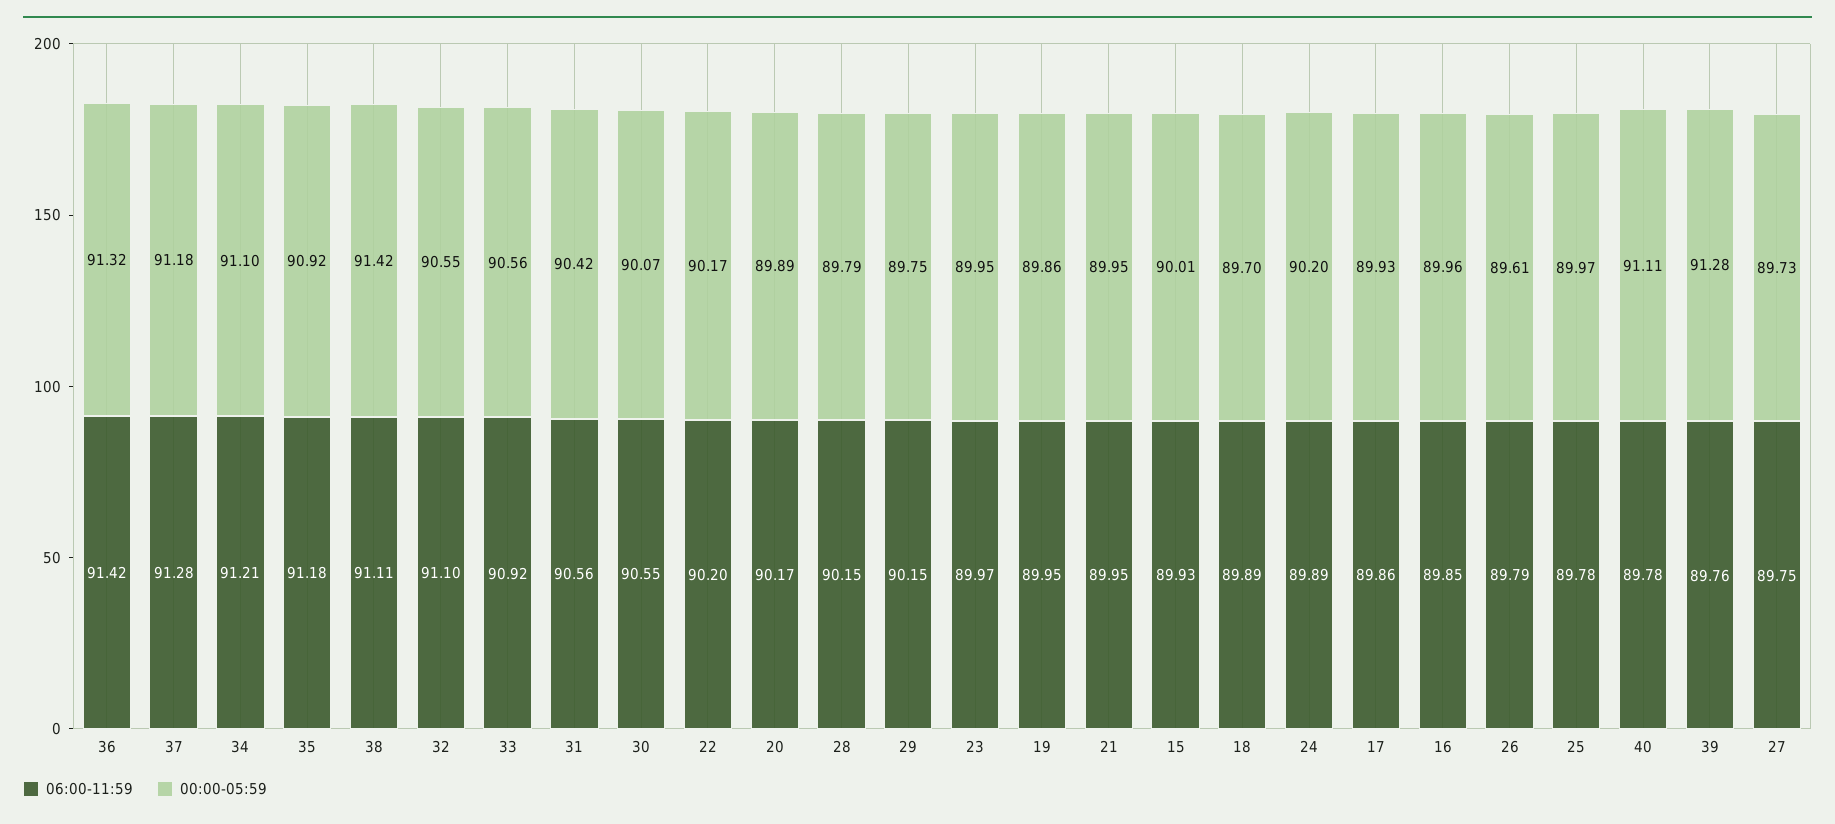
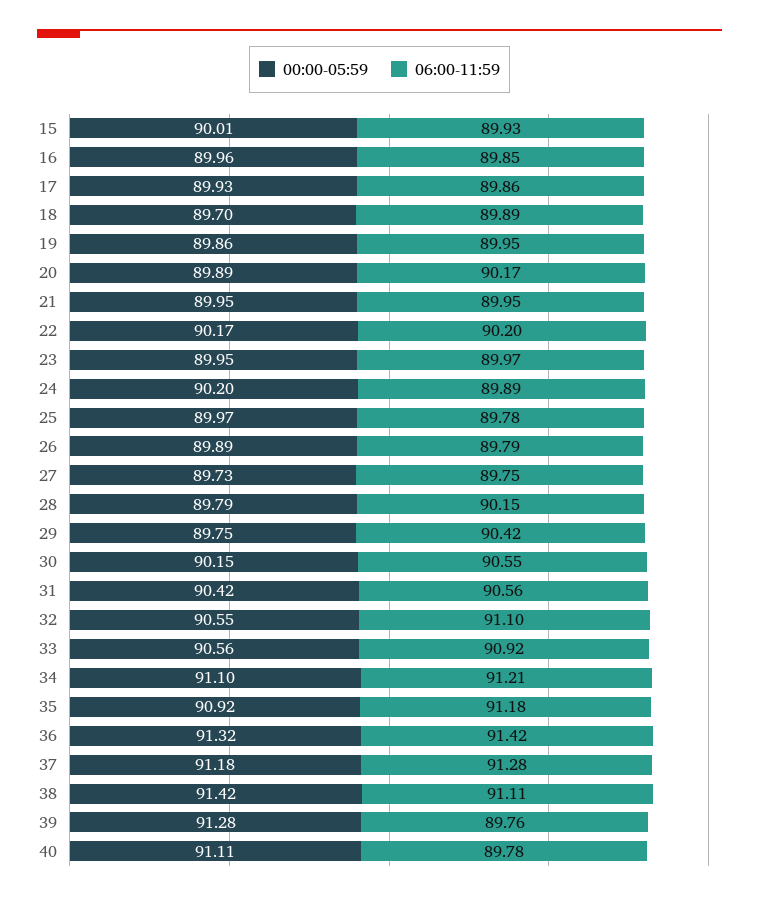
00:00-05:59, 30: 90.07 -> 90.15
06:00-11:59, 29: 90.15 -> 90.42
00:00-05:59, 26: 89.61 -> 89.89

